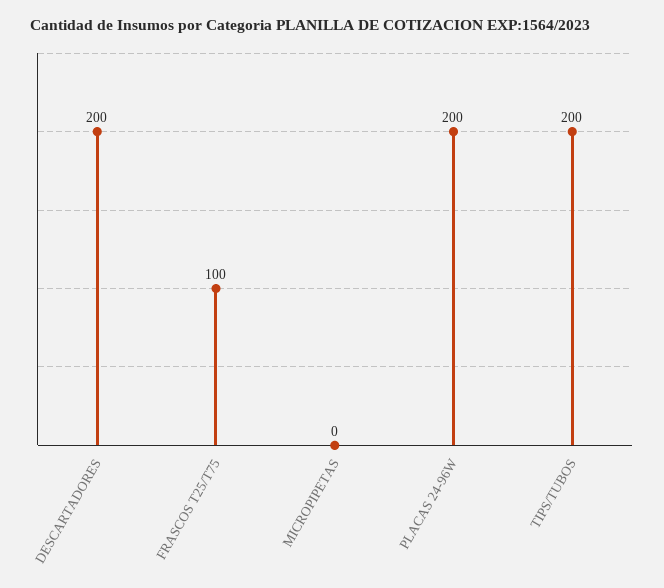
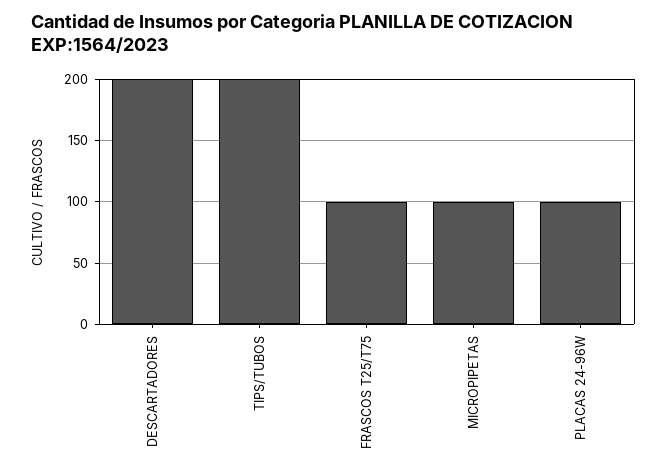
MICROPIPETAS: 0 -> 100
PLACAS 24-96W: 200 -> 100

